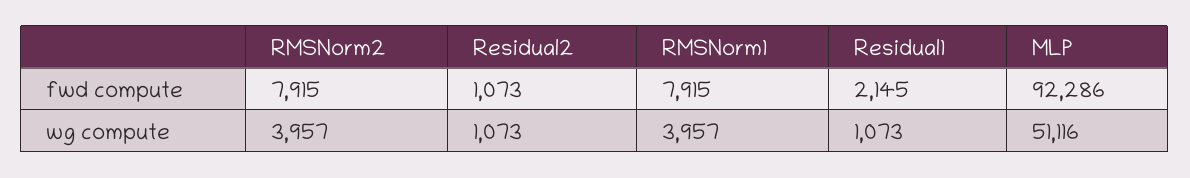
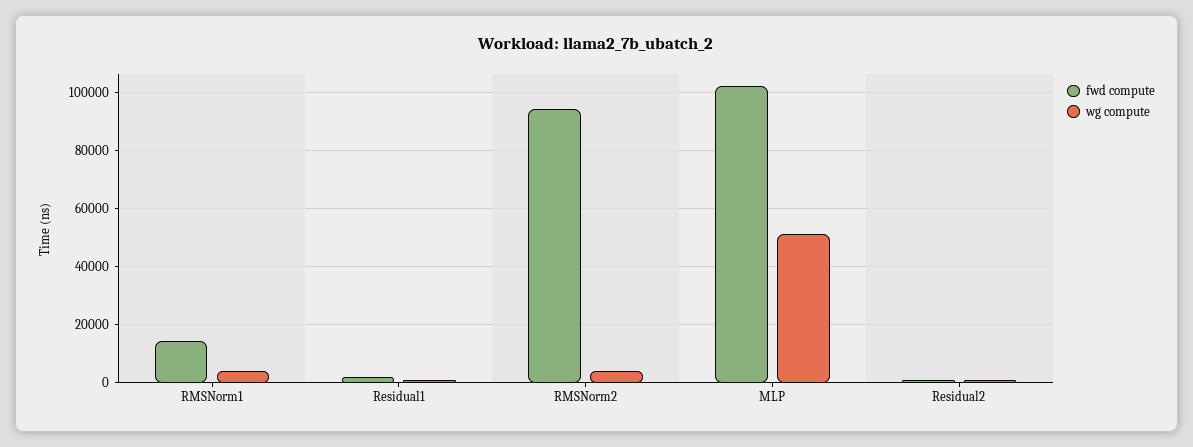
fwd compute, RMSNorm2: 7915 -> 95000
fwd compute, RMSNorm1: 7915 -> 15000
fwd compute, MLP: 92286 -> 102500

